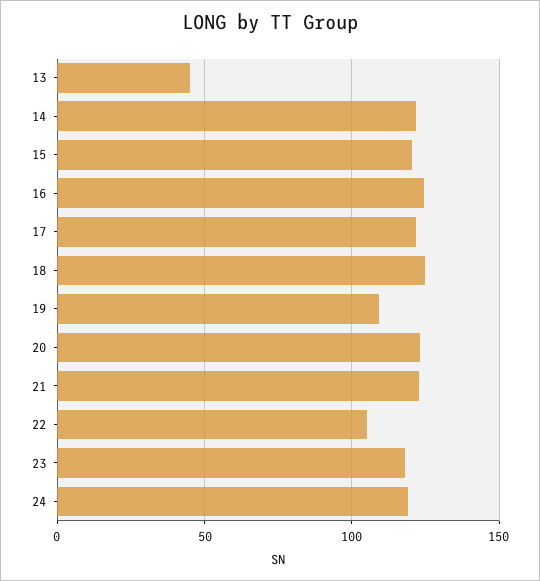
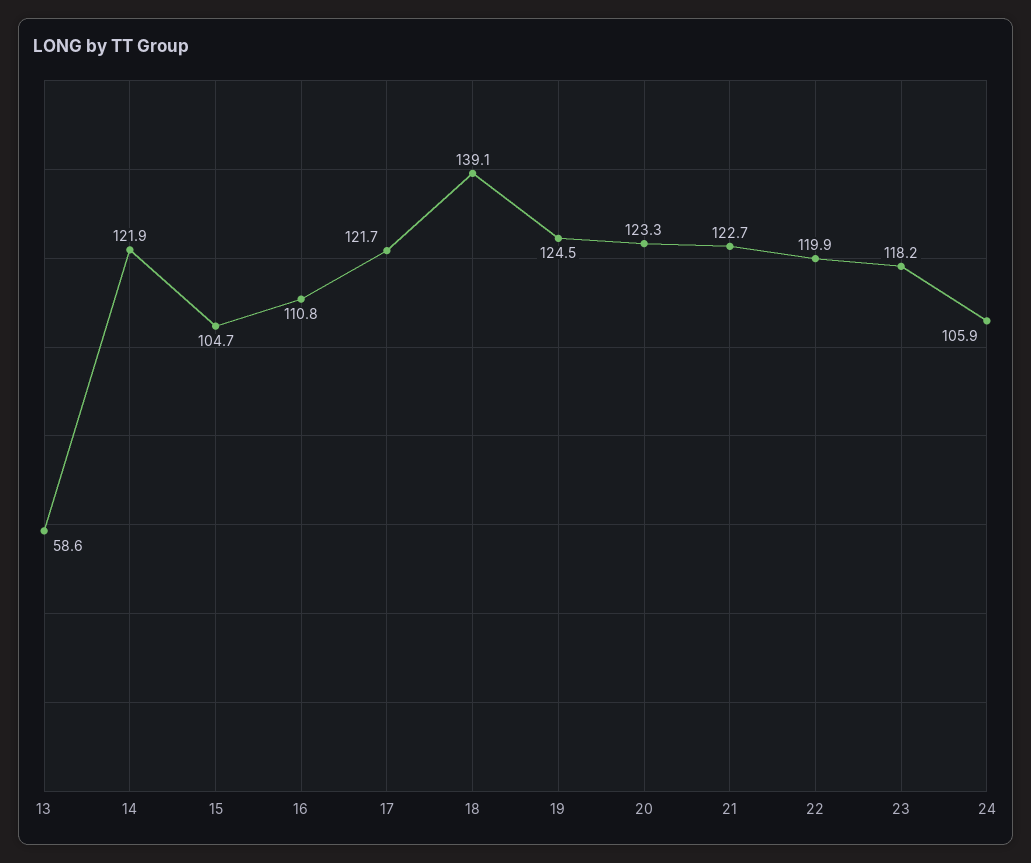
13: 45 -> 58.6
15: 120 -> 104.7
16: 125 -> 110.8
18: 125 -> 139.1
19: 110 -> 124.5
22: 105 -> 119.9
24: 120 -> 105.9

